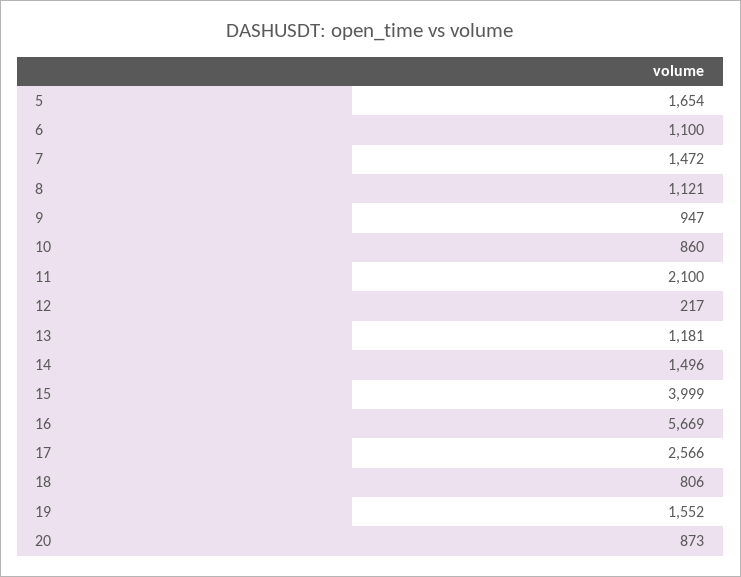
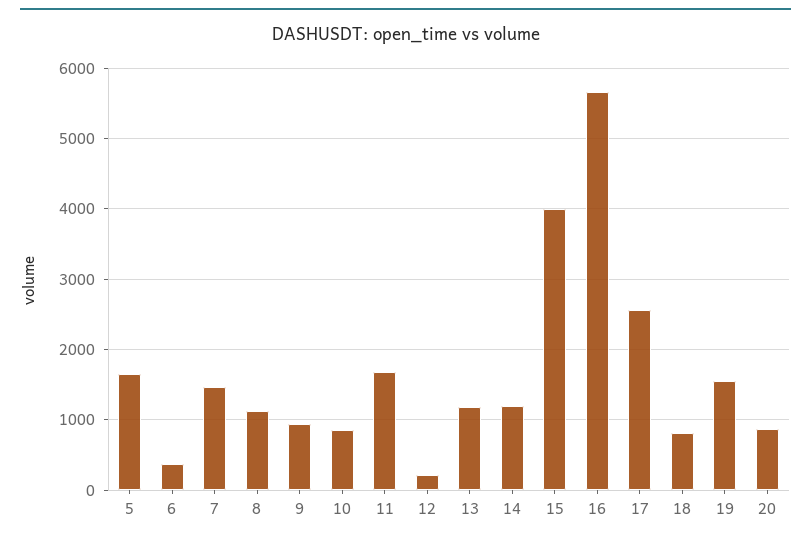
6: 1100 -> 400
11: 2100 -> 1700
14: 1496 -> 1200

